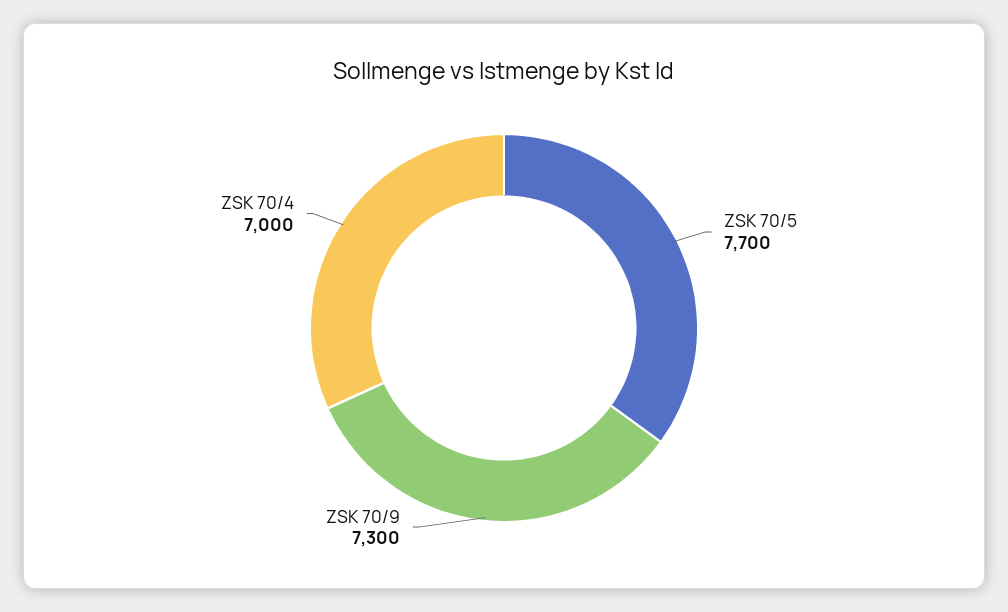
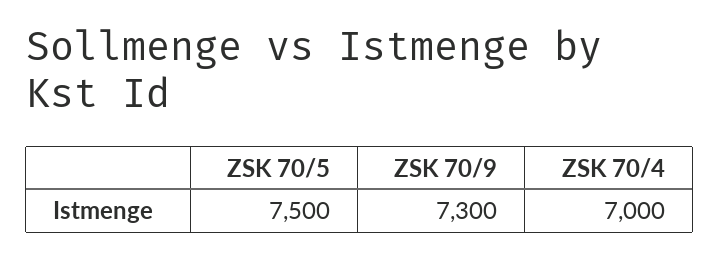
ZSK 70/5: 7700 -> 7500

